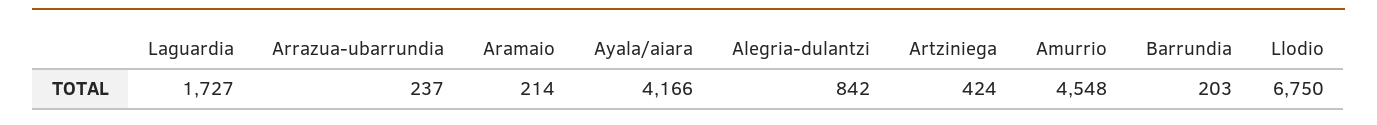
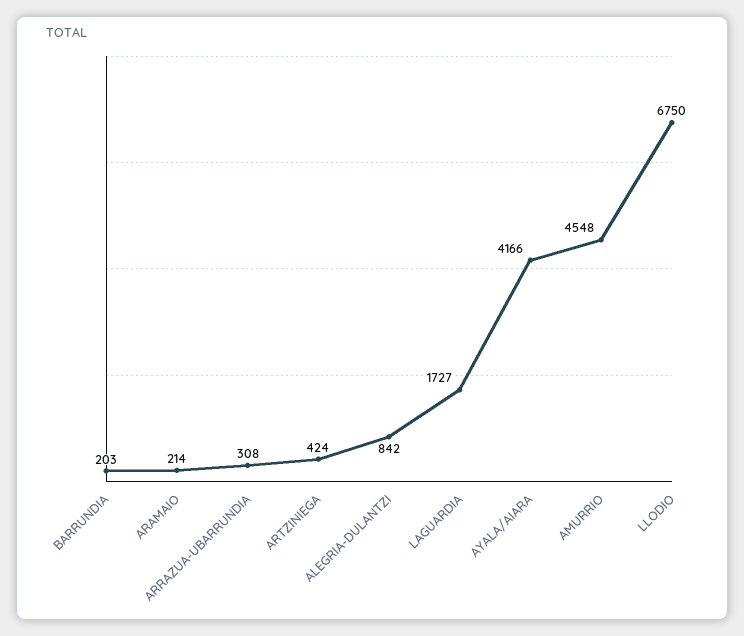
Arrazua-ubarrundia: 237 -> 308

